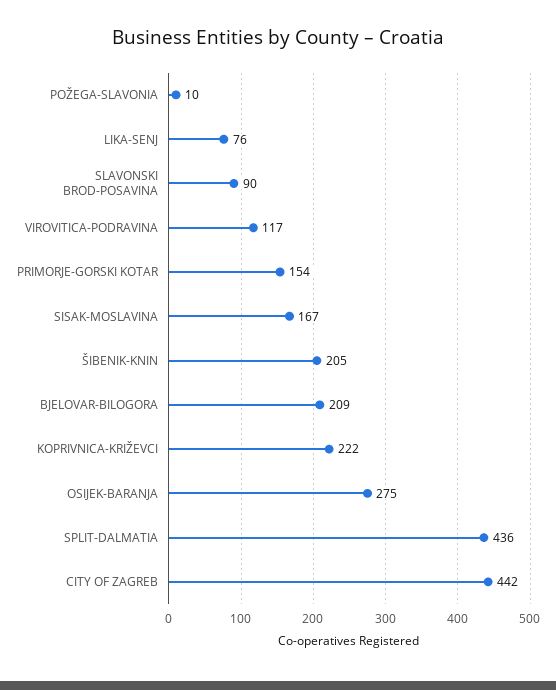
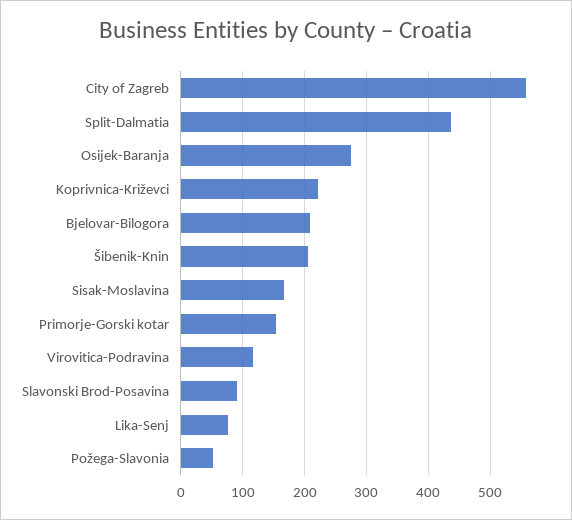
POŽEGA-SLAVONIA: 10 -> 50
CITY OF ZAGREB: 442 -> 560

